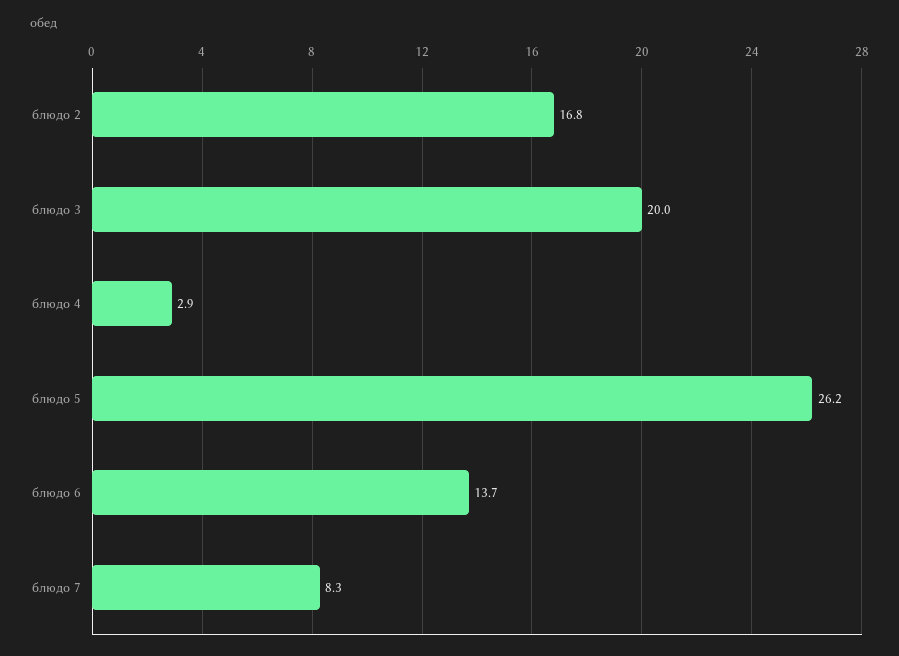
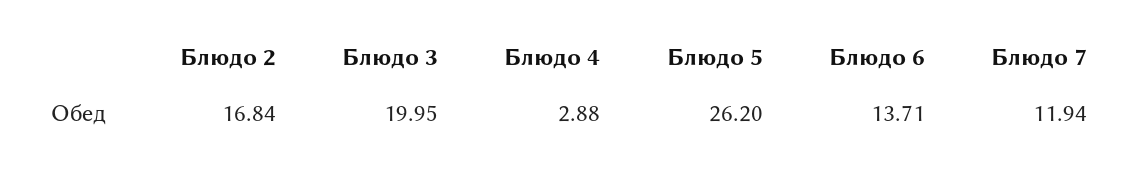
блюдо 7: 8.3 -> 11.94

